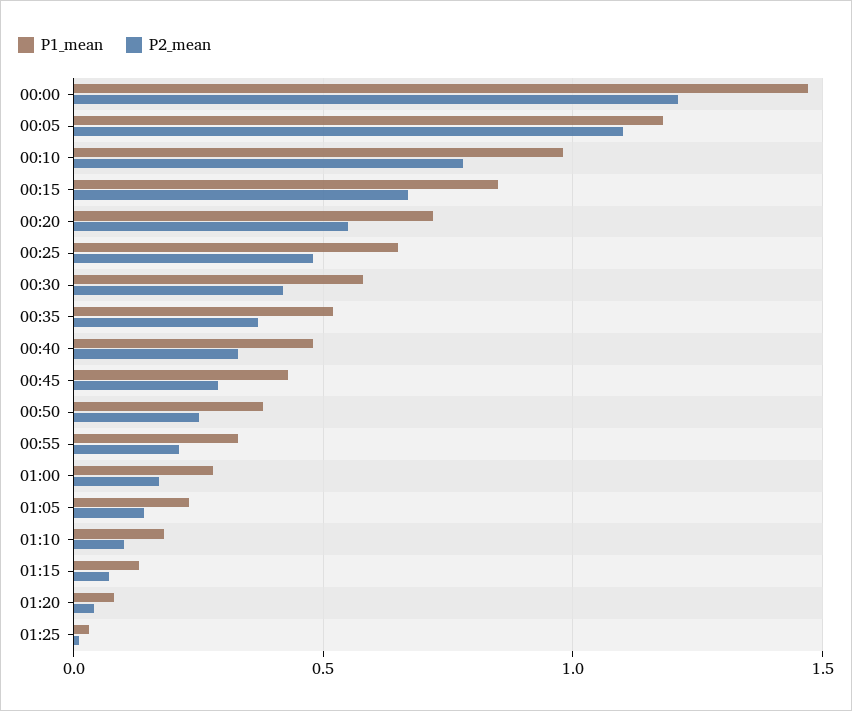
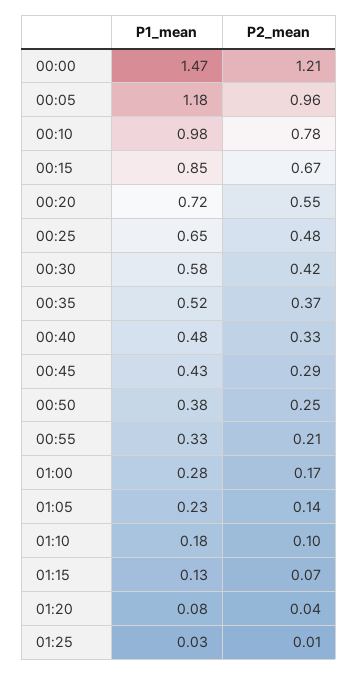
P2_mean, 00:05: 1.1 -> 0.96

